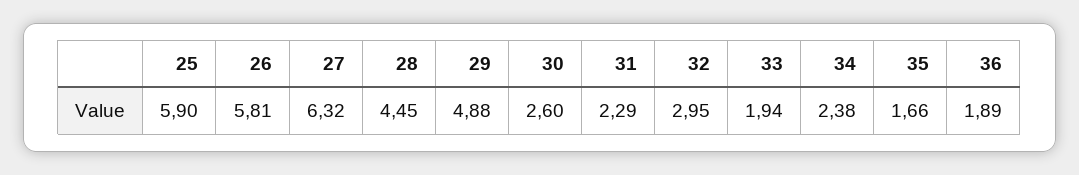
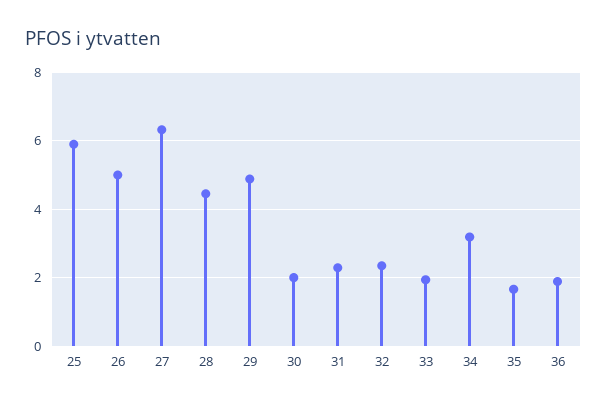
26: 5.81 -> 5
30: 2.6 -> 2
32: 2.95 -> 2.4
34: 2.38 -> 3.2

